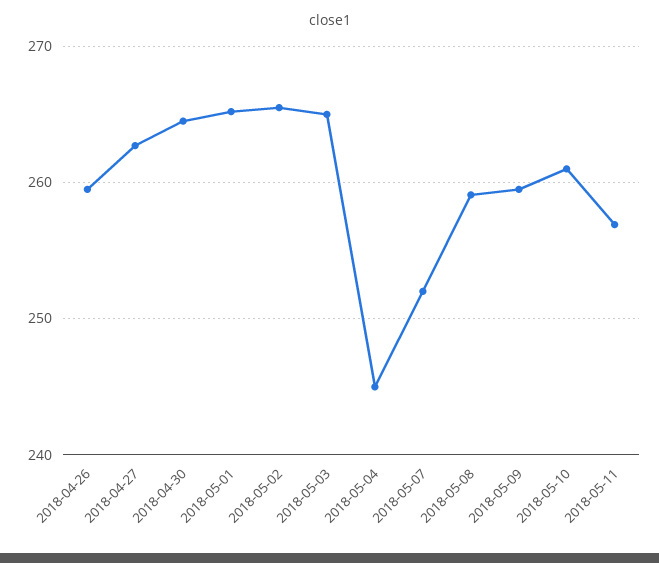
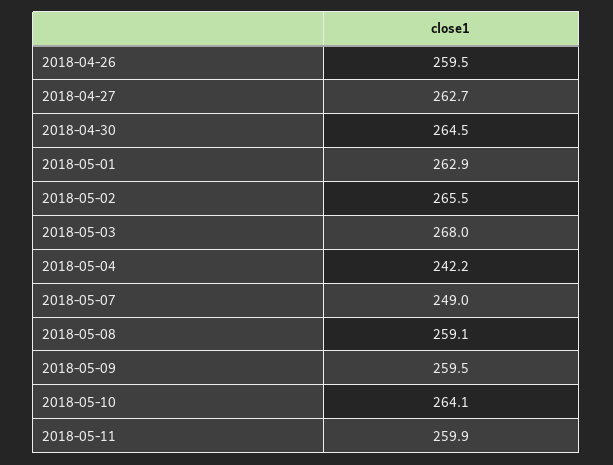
2018-05-01: 265 -> 262.9
2018-05-03: 265 -> 268
2018-05-04: 245 -> 242.2
2018-05-07: 252 -> 249
2018-05-10: 261 -> 264.1
2018-05-11: 257 -> 259.9

